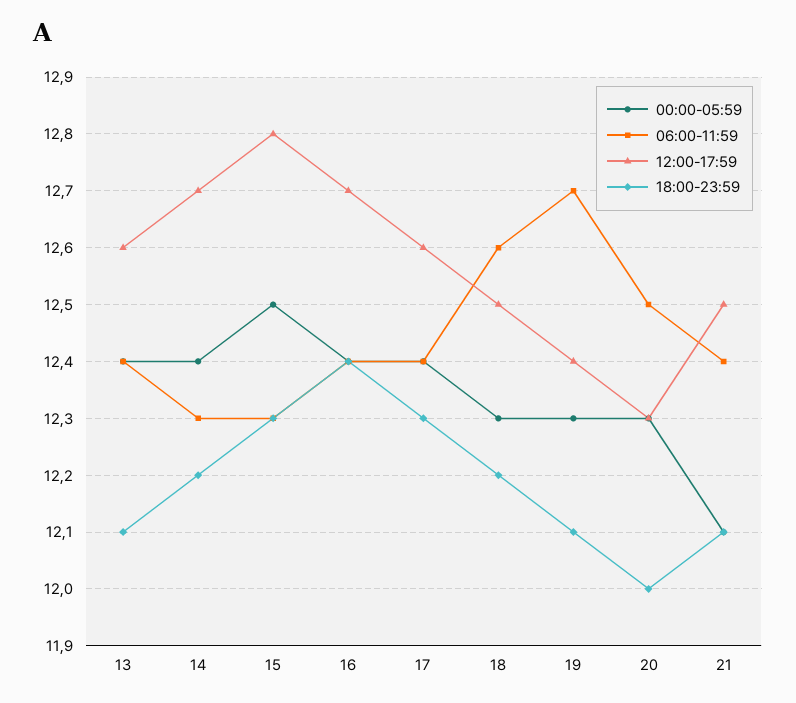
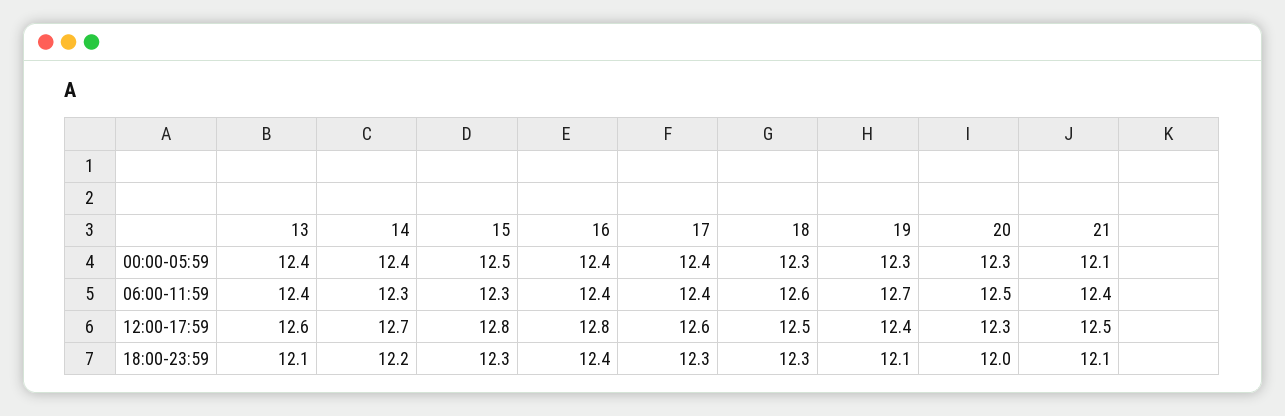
12:00-17:59, 16: 12.7 -> 12.8
18:00-23:59, 18: 12.2 -> 12.3

